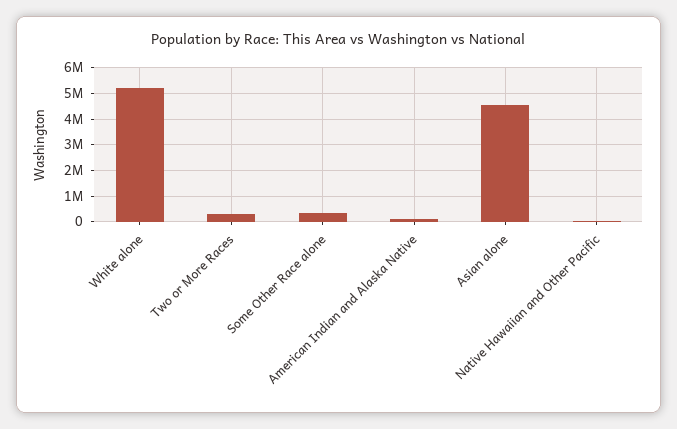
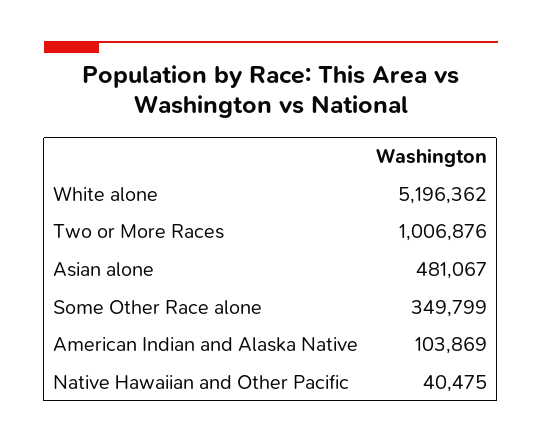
Two or More Races: 250000 -> 1006876
Asian alone: 4500000 -> 481067

